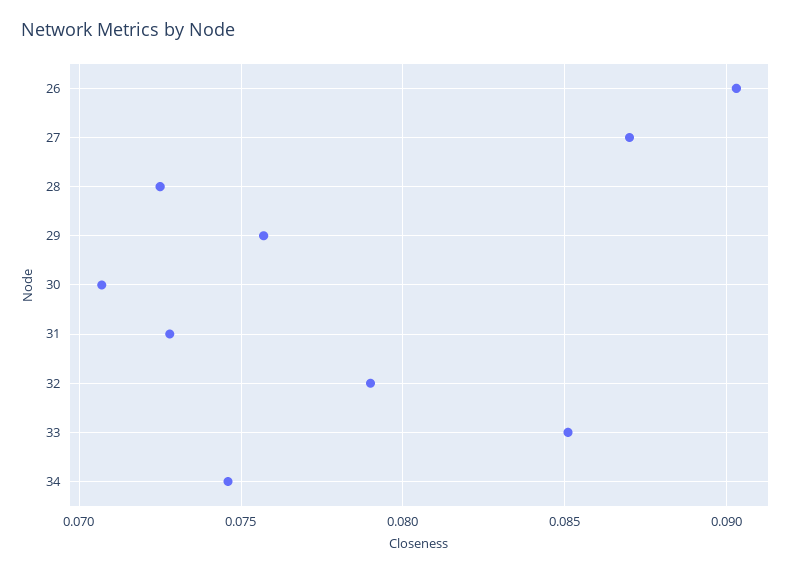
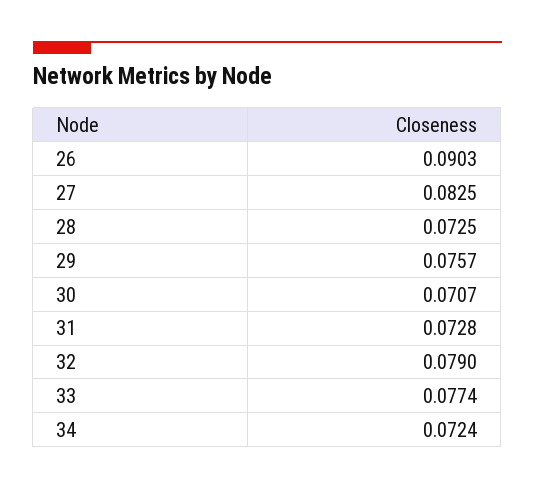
27: 0.087 -> 0.0825
33: 0.085 -> 0.0774
34: 0.0745 -> 0.0724

